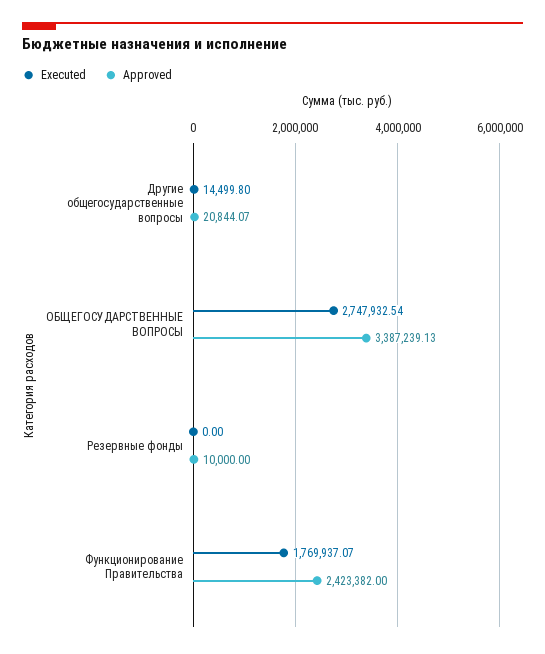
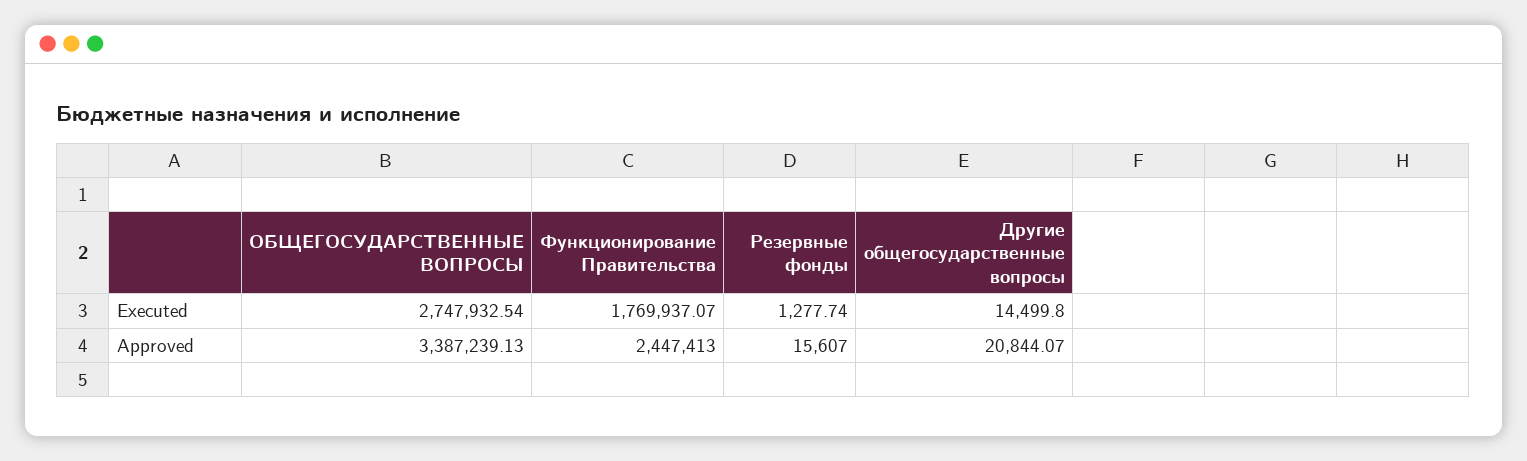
Executed, Резервные фонды: 0 -> 1277.74
Approved, Резервные фонды: 10000 -> 15607
Approved, Функционирование Правительства: 2423382 -> 2447413

